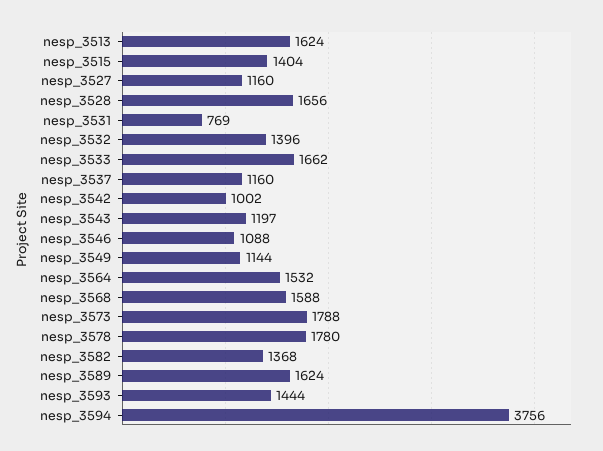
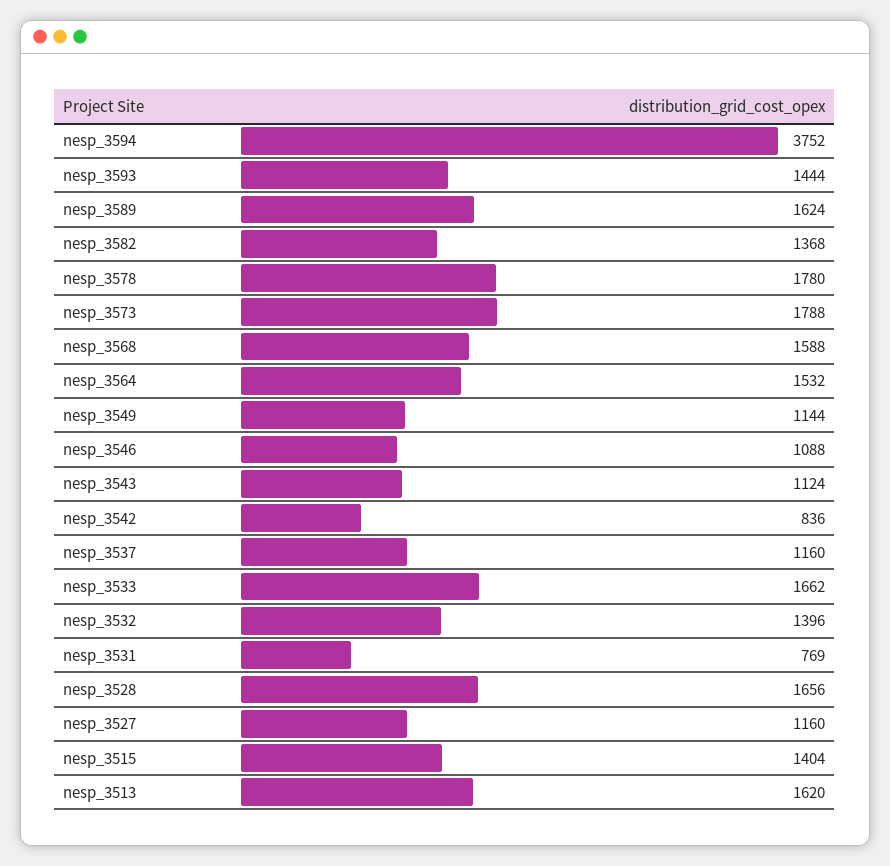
nesp_3513: 1624 -> 1620
nesp_3542: 1002 -> 836
nesp_3543: 1197 -> 1124
nesp_3594: 3756 -> 3752

